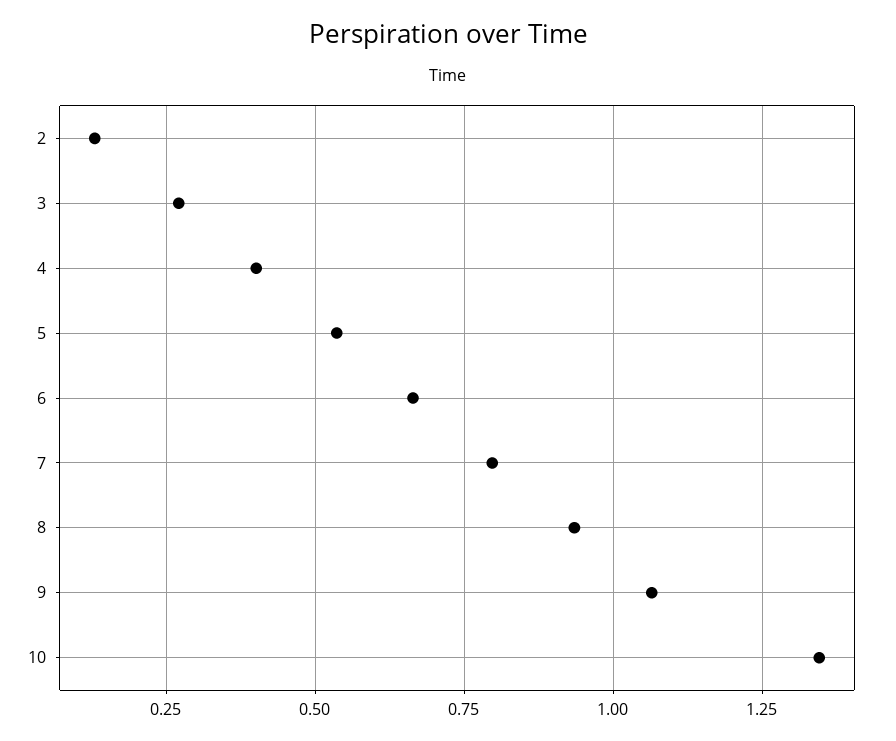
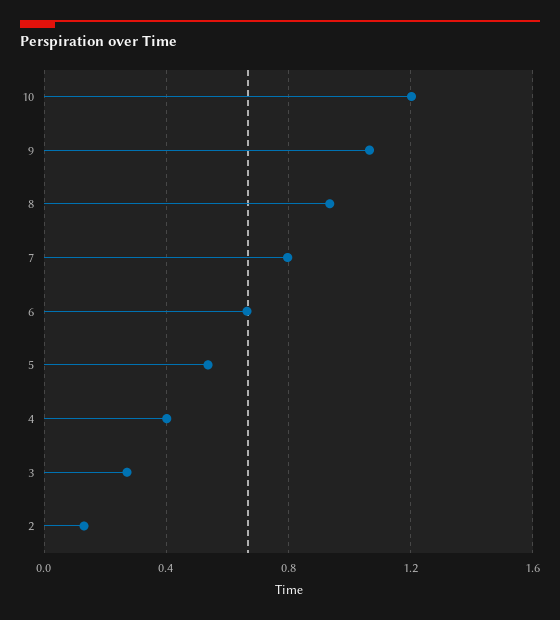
10: 1.35 -> 1.2

